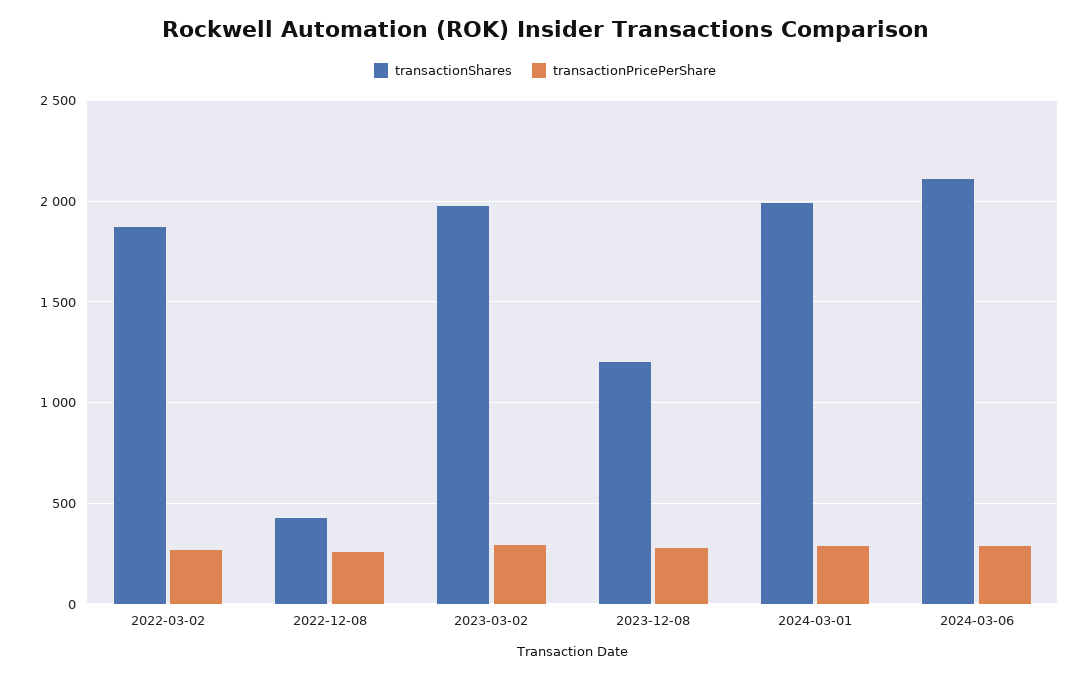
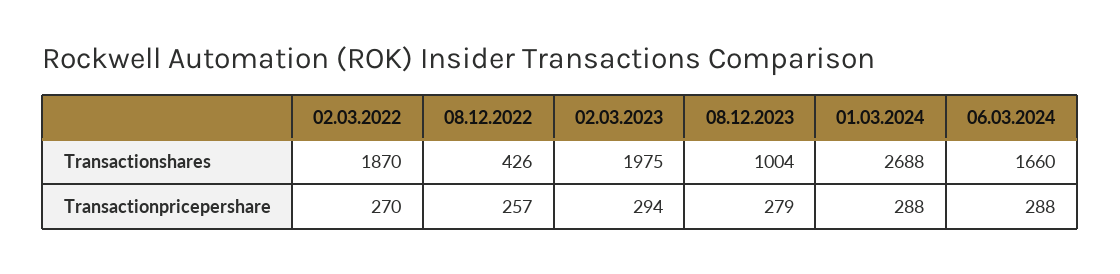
transactionShares, 2023-12-08: 1200 -> 1004
transactionShares, 2024-03-01: 2000 -> 2688
transactionShares, 2024-03-06: 2100 -> 1660

